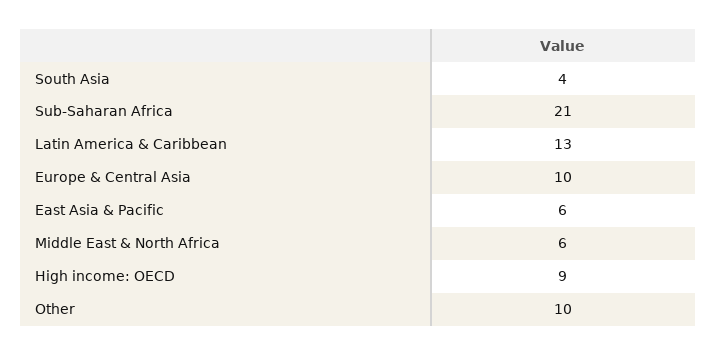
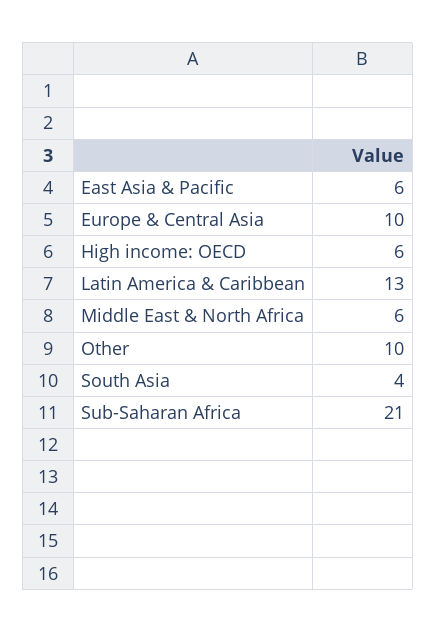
High income: OECD: 9 -> 6

